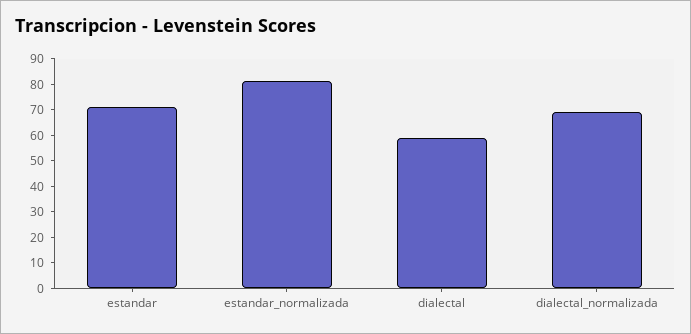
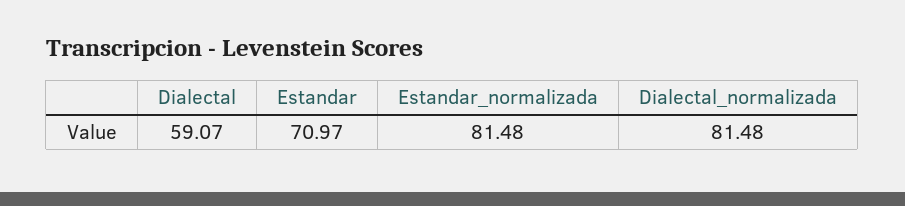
dialectal_normalizada: 70 -> 81.48

